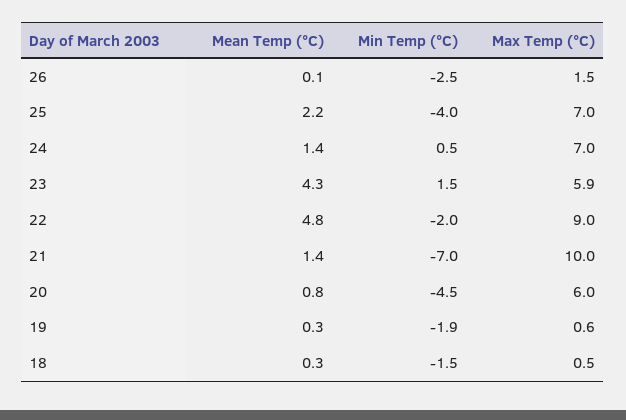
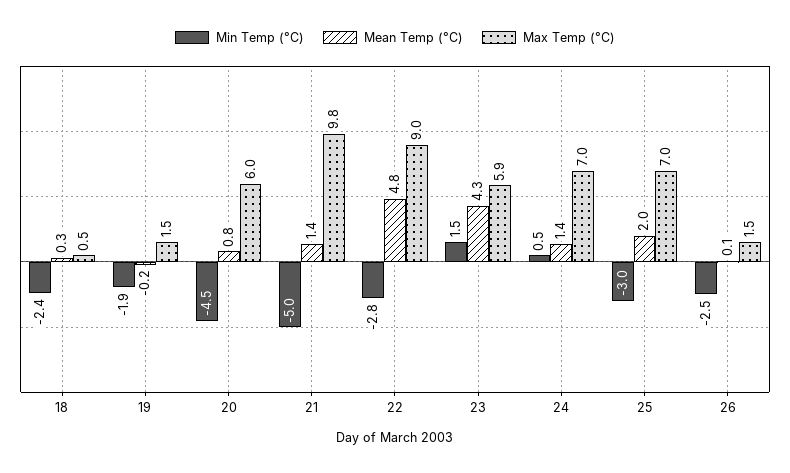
Mean Temp (°C), 25: 2.2 -> 2
Min Temp (°C), 25: -4 -> -3
Min Temp (°C), 22: -2 -> -2.8
Min Temp (°C), 21: -7 -> -5
Max Temp (°C), 21: 10 -> 9.8
Mean Temp (°C), 19: 0.3 -> -0.2
Max Temp (°C), 19: 0.6 -> 1.5
Min Temp (°C), 18: -1.5 -> -2.4

